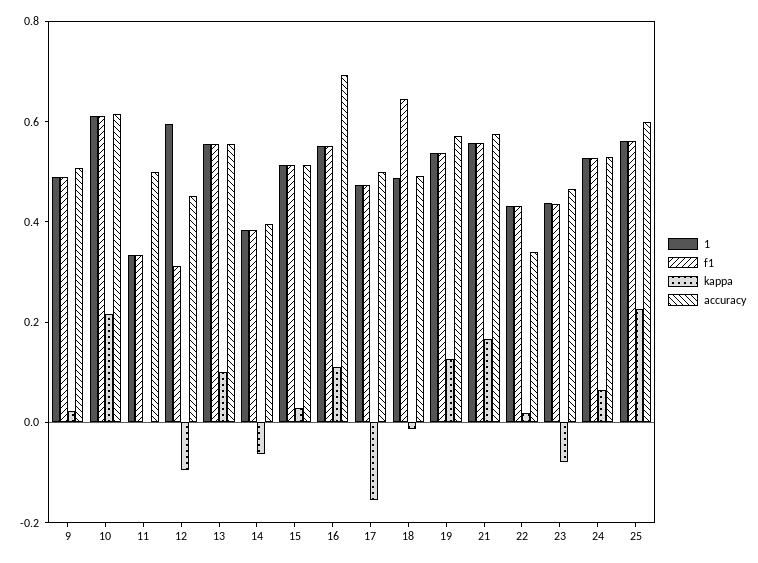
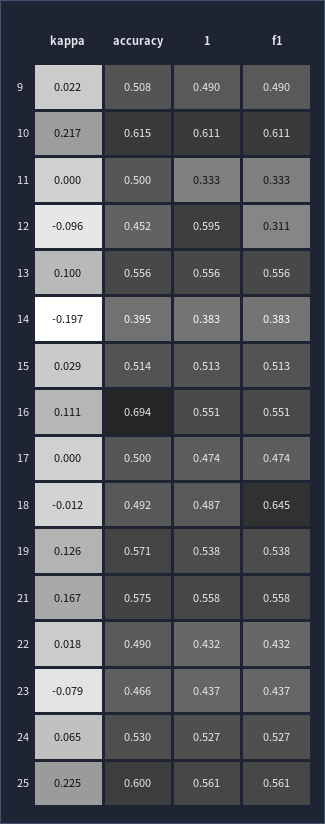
kappa, 14: -0.05 -> -0.197
kappa, 17: -0.15 -> 0
accuracy, 22: 0.35 -> 0.49

